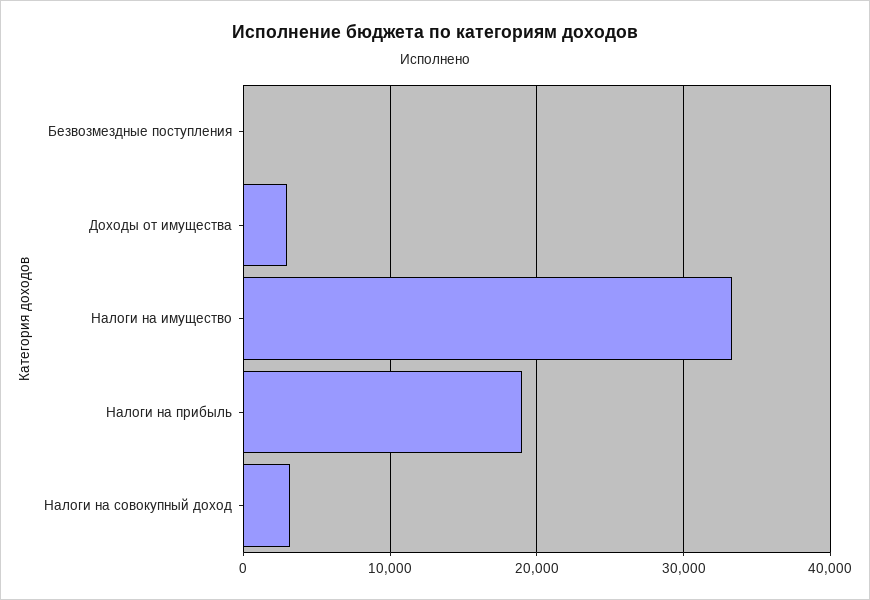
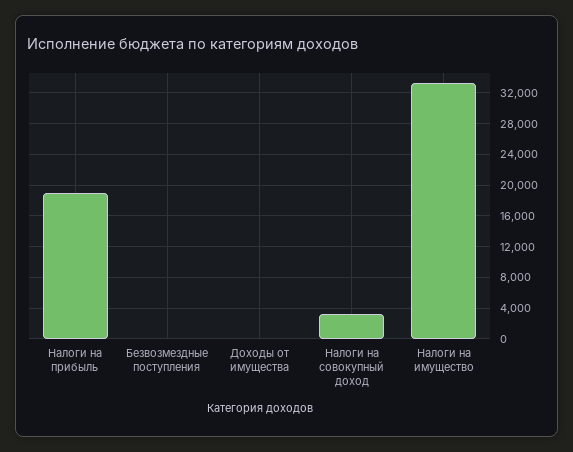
Доходы от имущества: 3000 -> 0

